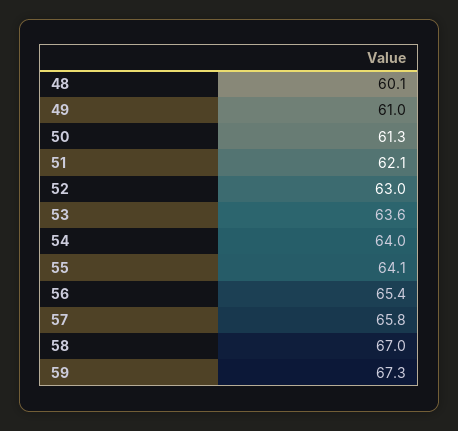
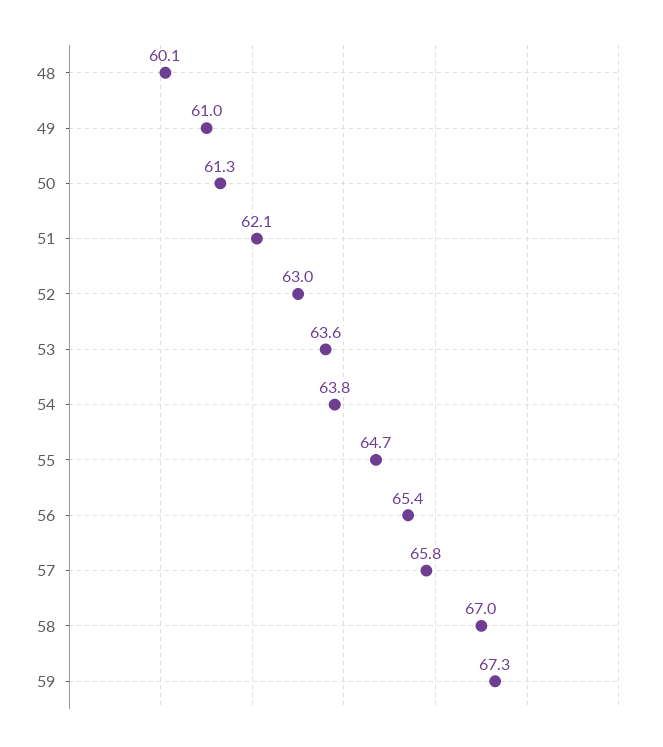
54: 64 -> 63.8
55: 64.1 -> 64.7

